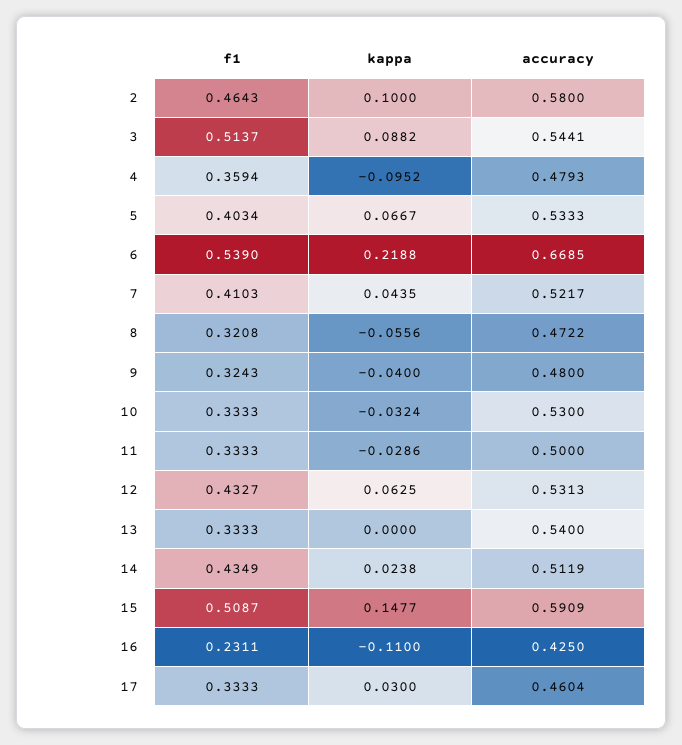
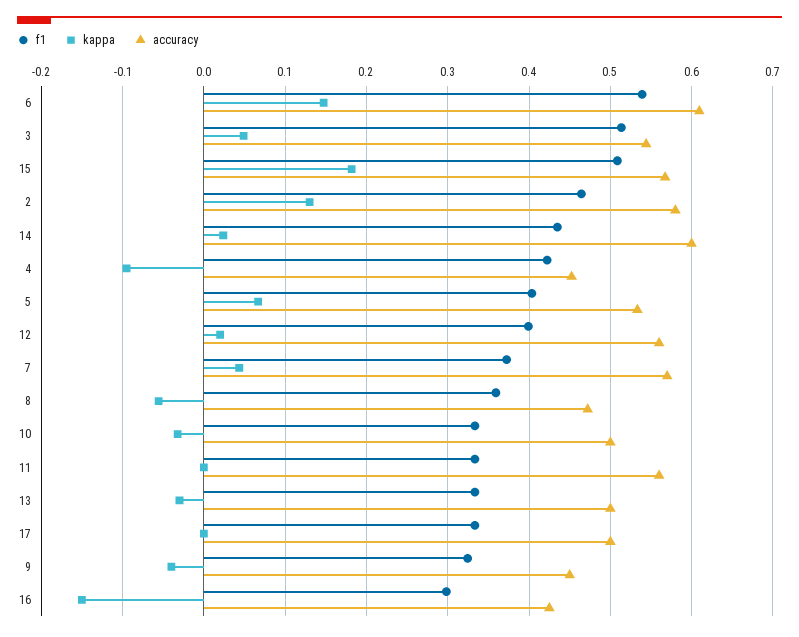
kappa, 2: 0.1 -> 0.13
kappa, 3: 0.0882 -> 0.05
f1, 4: 0.3594 -> 0.42
accuracy, 4: 0.4793 -> 0.45
kappa, 6: 0.2188 -> 0.15
accuracy, 6: 0.6685 -> 0.61
f1, 7: 0.4103 -> 0.37
accuracy, 7: 0.5217 -> 0.57
f1, 8: 0.3208 -> 0.36
accuracy, 9: 0.48 -> 0.45
accuracy, 10: 0.53 -> 0.5
kappa, 11: -0.0286 -> 0
accuracy, 11: 0.5 -> 0.56
f1, 12: 0.4327 -> 0.4
kappa, 12: 0.0625 -> 0.02
accuracy, 12: 0.5313 -> 0.56
kappa, 13: 0 -> -0.03
accuracy, 13: 0.54 -> 0.5
accuracy, 14: 0.5119 -> 0.6
kappa, 15: 0.1477 -> 0.18
accuracy, 15: 0.5909 -> 0.57
f1, 16: 0.2311 -> 0.3
kappa, 16: -0.11 -> -0.15
kappa, 17: 0.03 -> 0
accuracy, 17: 0.4604 -> 0.5

